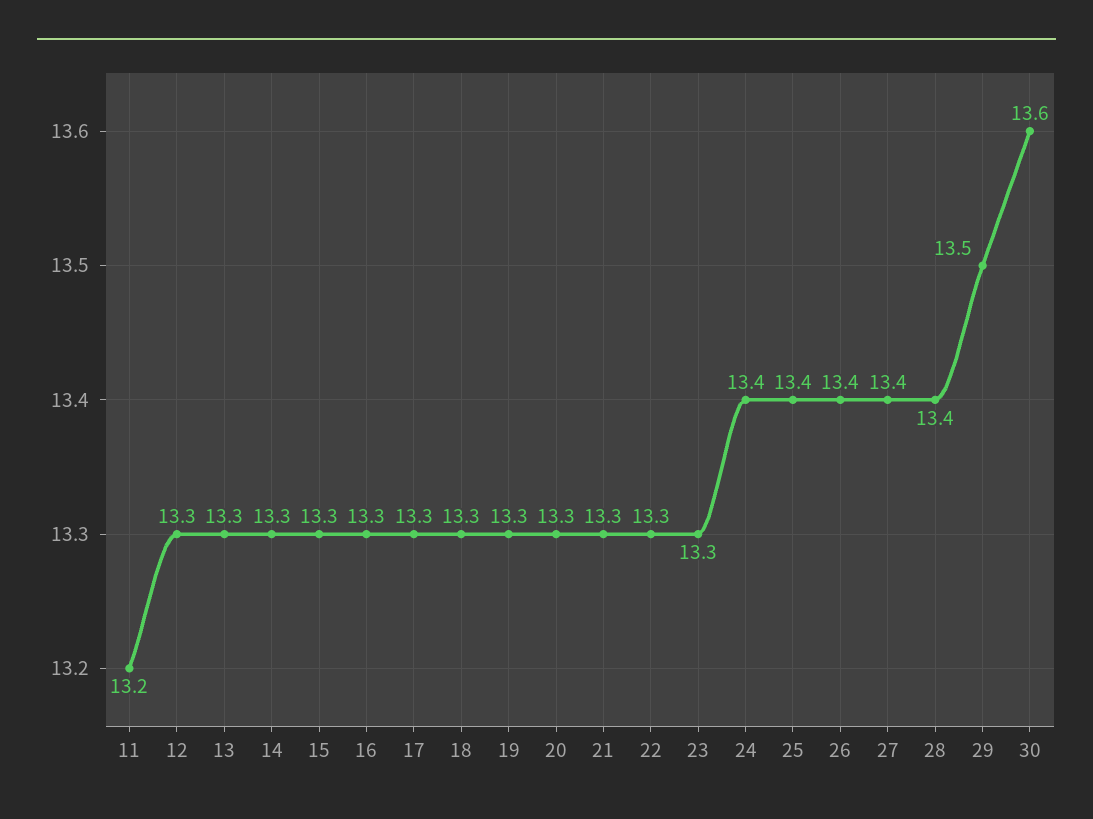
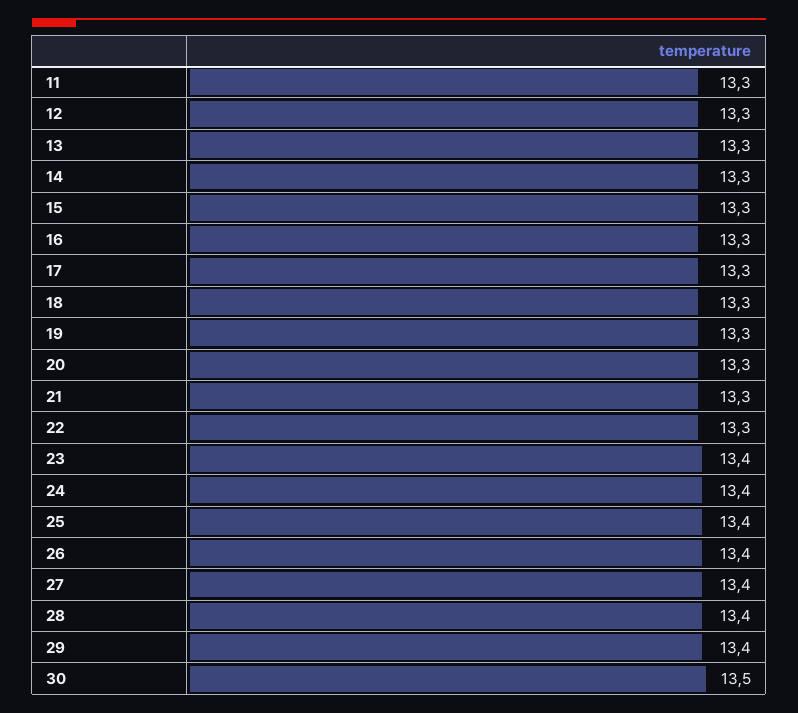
11: 13.2 -> 13.3
23: 13.3 -> 13.4
29: 13.5 -> 13.4
30: 13.6 -> 13.5

